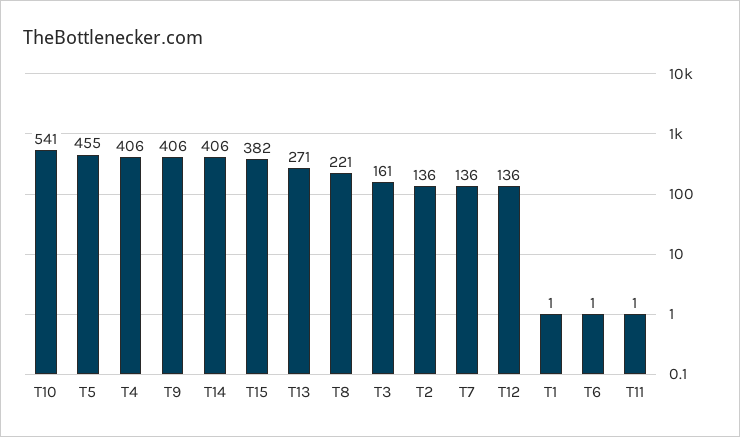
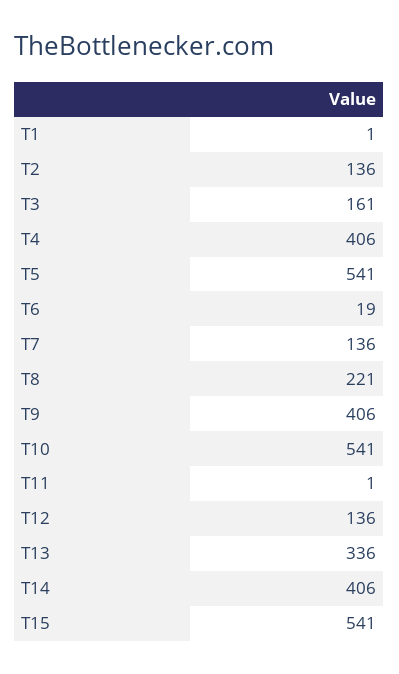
T5: 455 -> 541
T15: 382 -> 541
T13: 271 -> 336
T6: 1 -> 19

